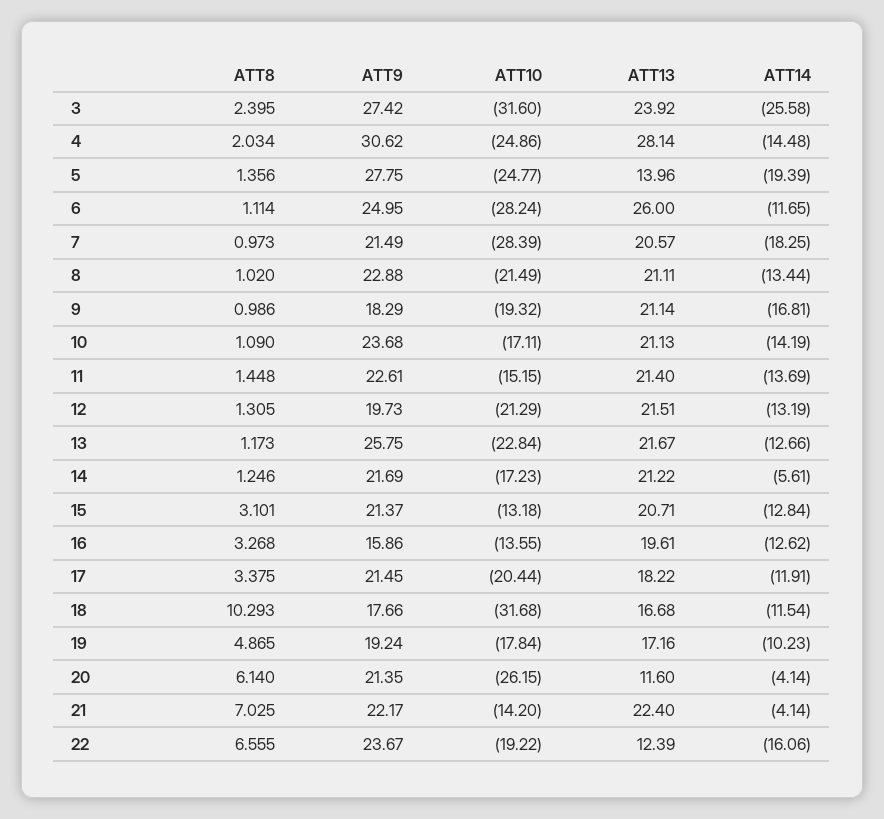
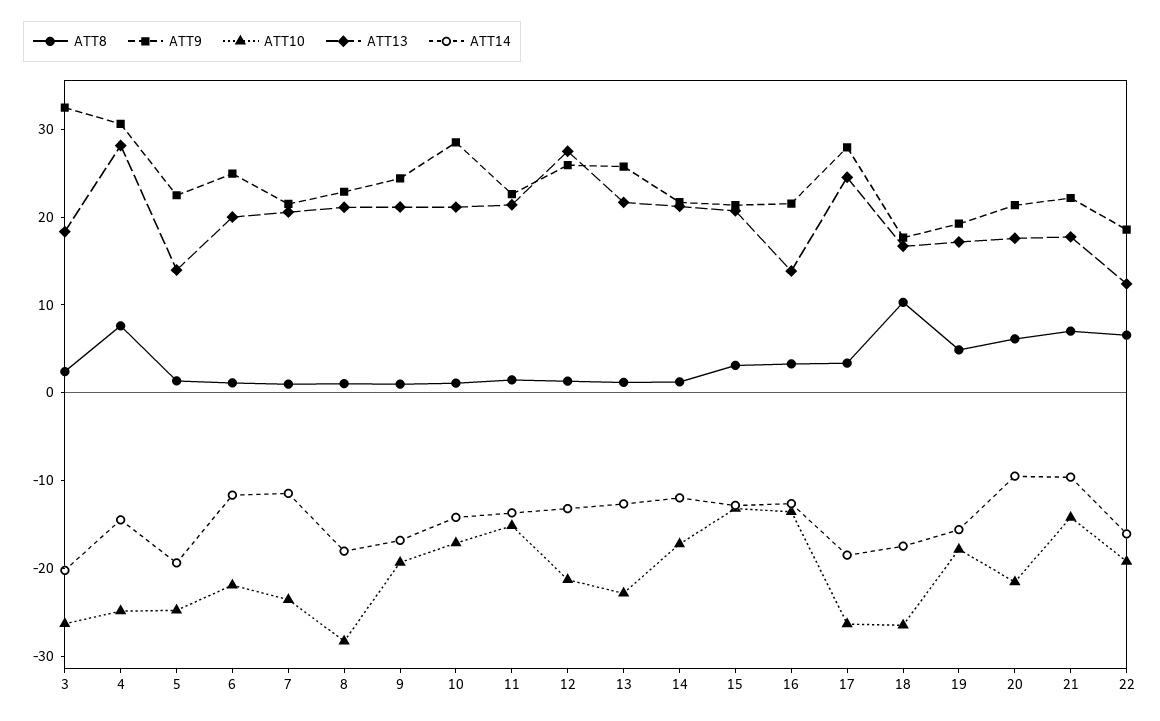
ATT9, 3: 27.42 -> 32
ATT10, 3: -31.6 -> -26
ATT13, 3: 23.92 -> 18
ATT14, 3: -25.58 -> -20
ATT8, 4: 2.034 -> 8
ATT9, 5: 27.75 -> 22
ATT10, 6: -28.24 -> -22
ATT13, 6: 26 -> 20
ATT10, 7: -28.39 -> -24
ATT14, 7: -18.25 -> -12
ATT10, 8: -21.49 -> -28
ATT14, 8: -13.44 -> -18
ATT9, 9: 18.29 -> 24
ATT9, 10: 23.68 -> 28
ATT9, 12: 19.73 -> 26
ATT13, 12: 21.51 -> 28
ATT14, 14: -5.61 -> -12
ATT9, 16: 15.86 -> 22
ATT13, 16: 19.61 -> 14
ATT9, 17: 21.45 -> 28
ATT10, 17: -20.44 -> -26
ATT13, 17: 18.22 -> 24
ATT14, 17: -11.91 -> -18
ATT10, 18: -31.68 -> -26
ATT14, 18: -11.54 -> -18
ATT14, 19: -10.23 -> -16
ATT10, 20: -26.15 -> -22
ATT13, 20: 11.6 -> 18
ATT14, 20: -4.14 -> -10
ATT13, 21: 22.4 -> 18
ATT14, 21: -4.14 -> -10
ATT9, 22: 23.67 -> 18

